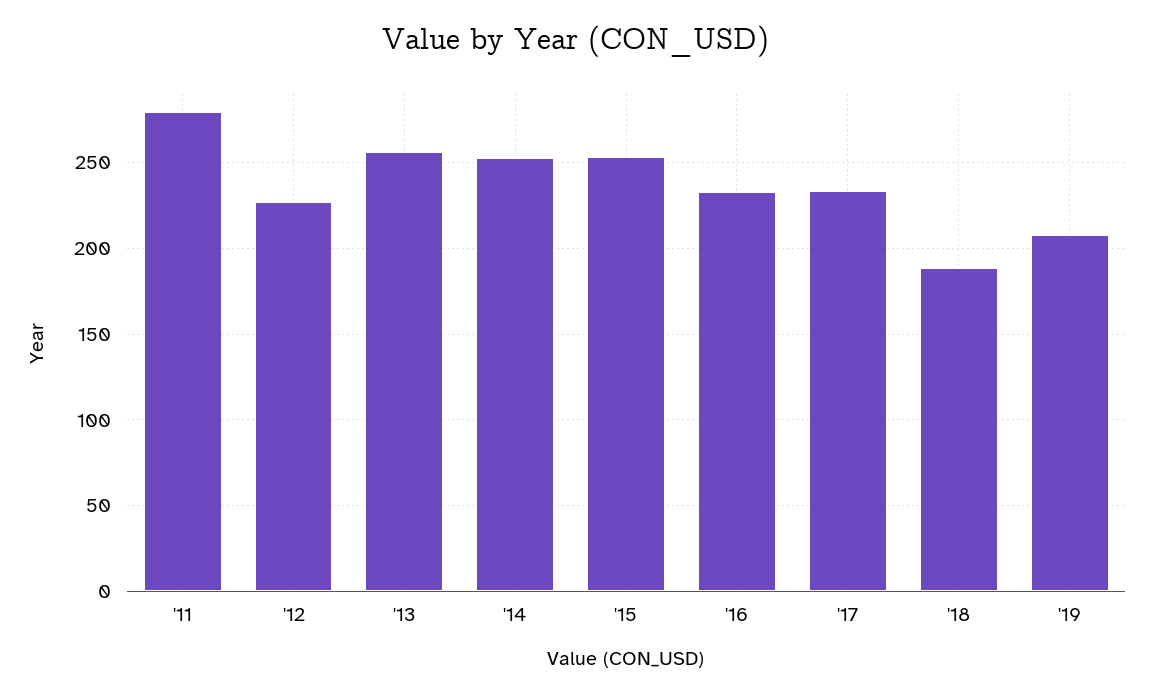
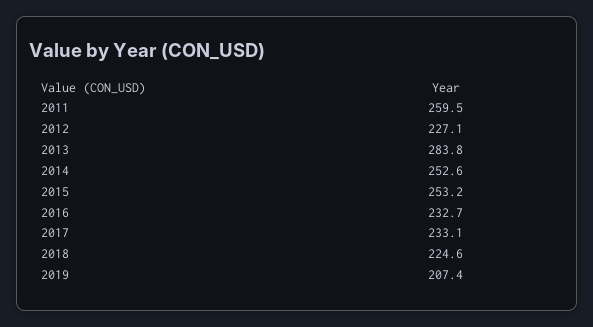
'11: 280 -> 259.5
'13: 255 -> 283.8
'18: 190 -> 224.6

